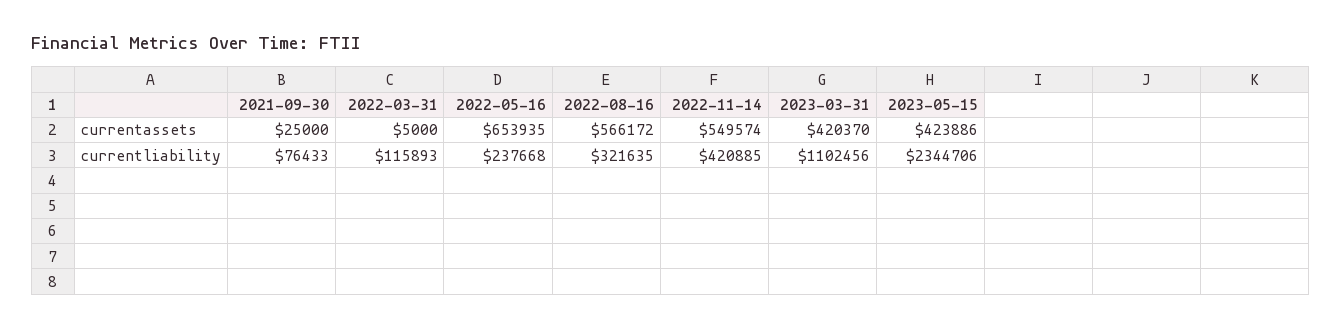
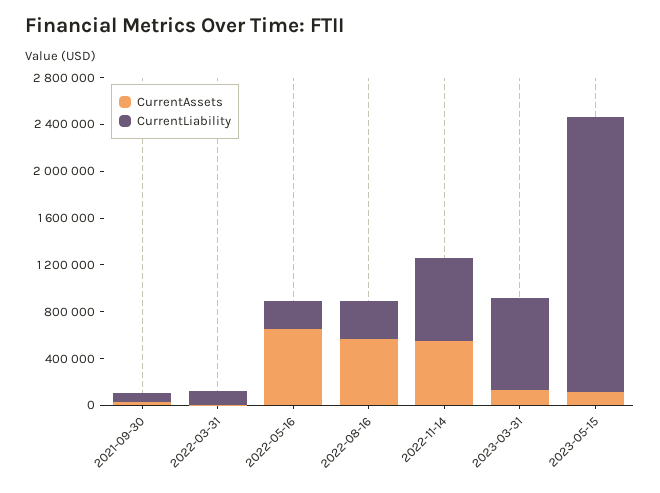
currentassets, 2023-03-31: 420370 -> 100000
currentassets, 2023-05-15: 423886 -> 100000
currentliability, 2022-11-14: 420885 -> 700000
currentliability, 2023-03-31: 1102456 -> 800000

